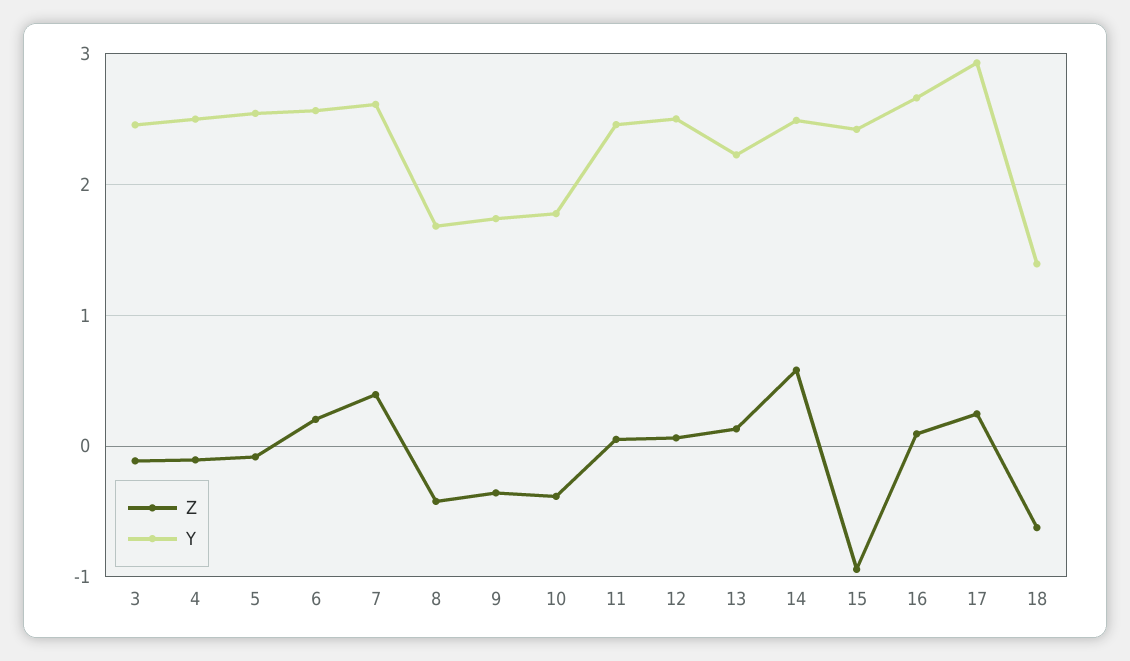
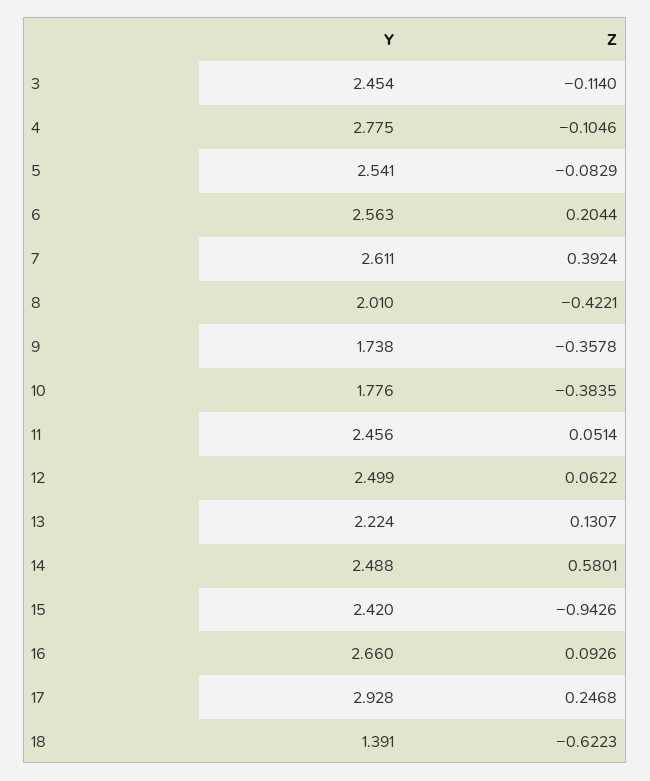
Y, 4: 2.5 -> 2.775
Y, 8: 1.7 -> 2.01

